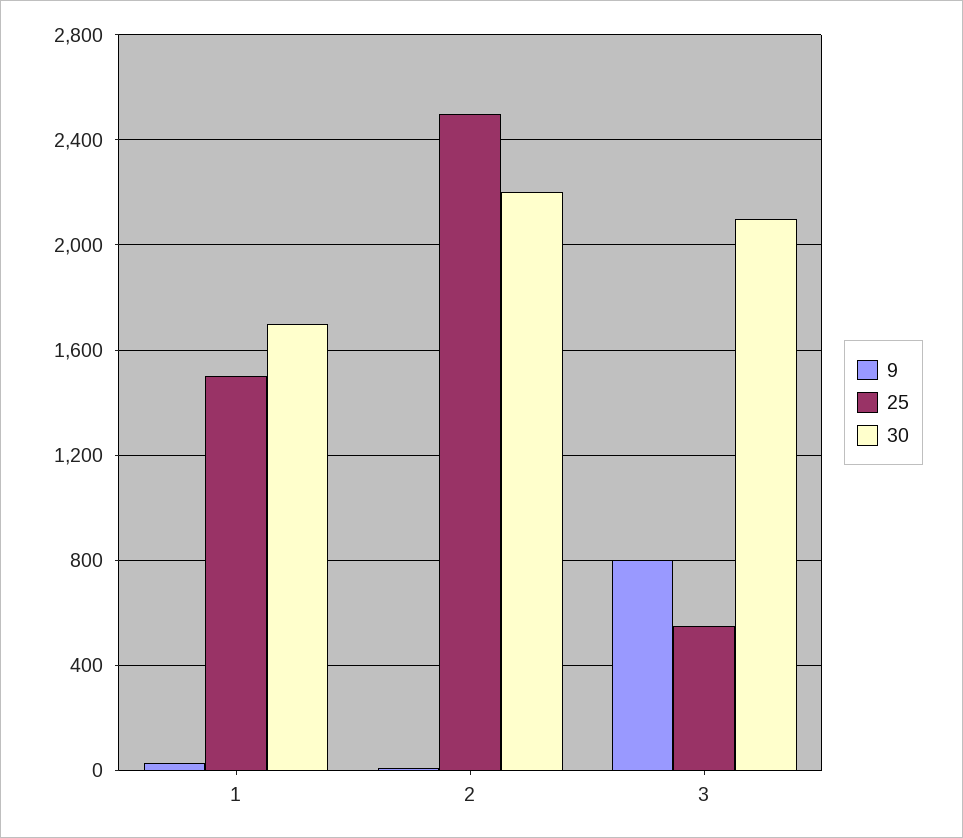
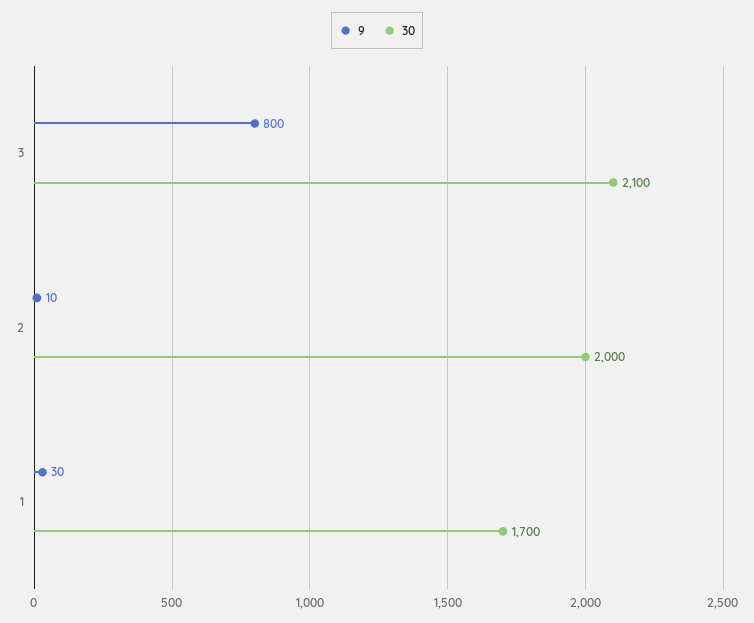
25, 1: 1500 -> none
25, 2: 2500 -> none
30, 2: 2200 -> 2000
25, 3: 550 -> none

